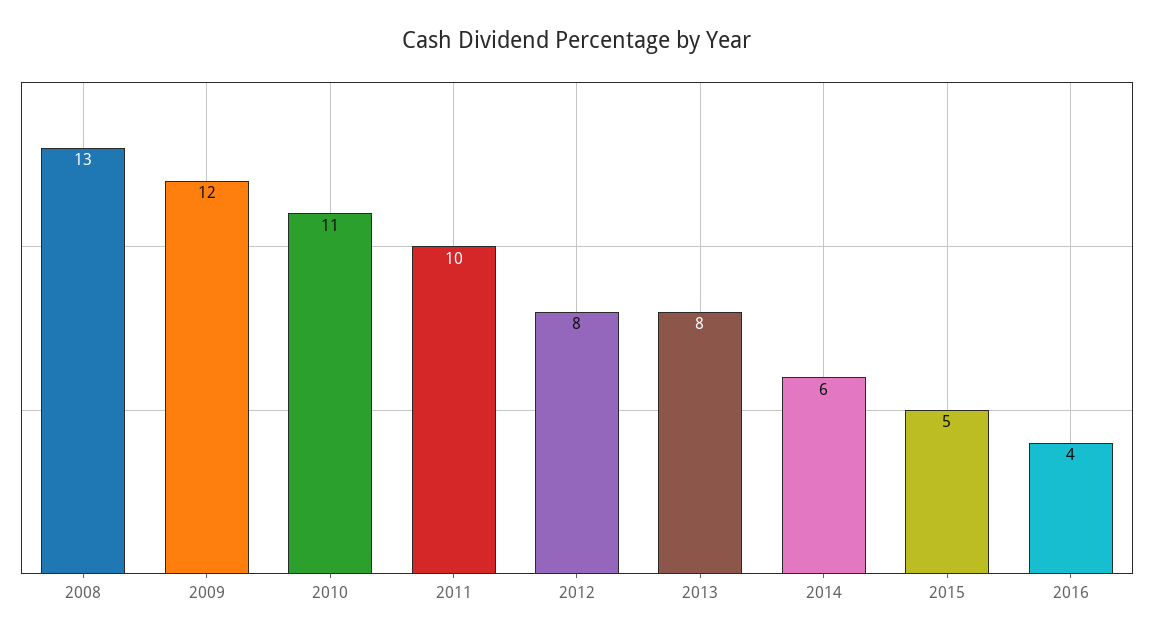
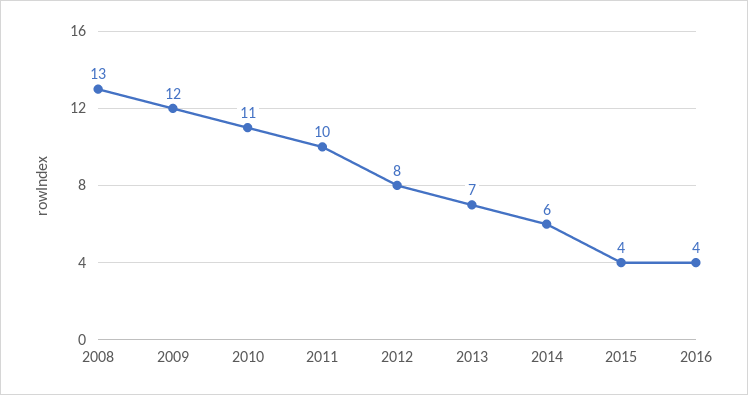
2013: 8 -> 7
2015: 5 -> 4

